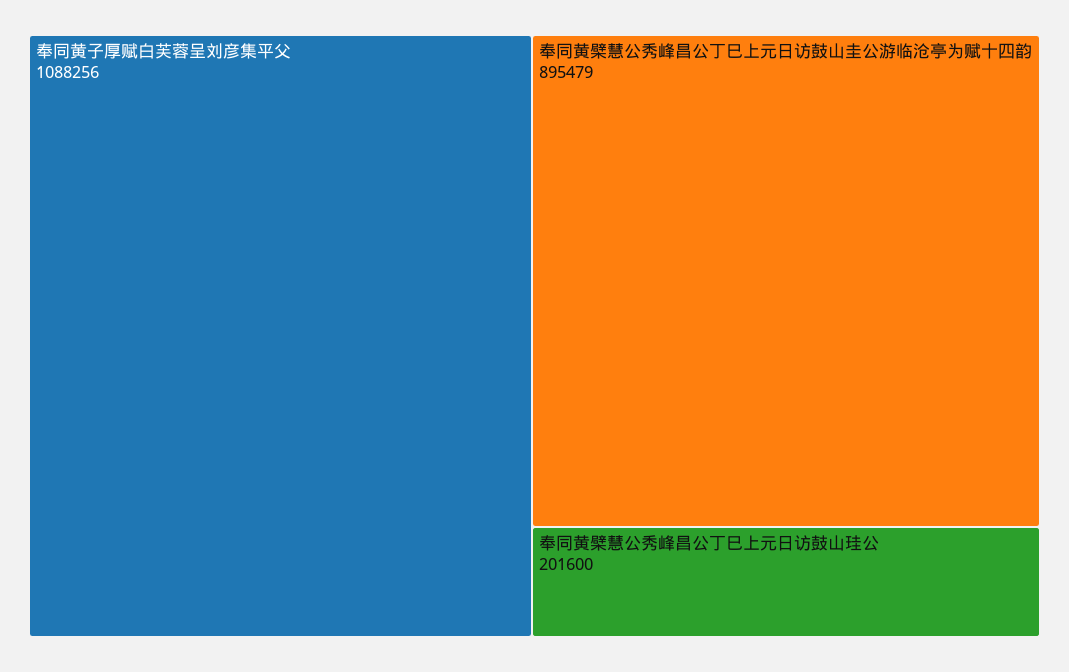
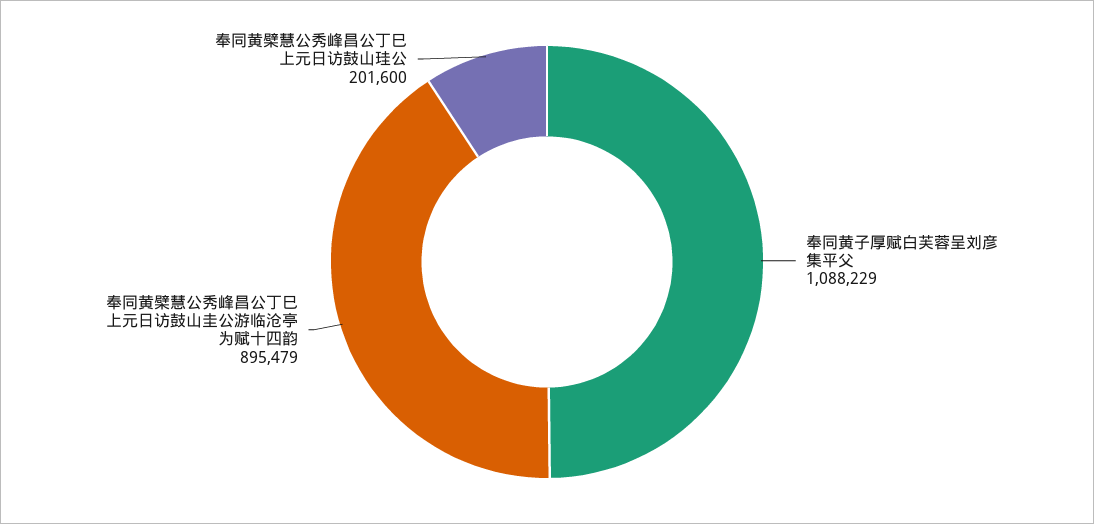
奉同黄子厚赋白芙蓉呈刘彦集平父: 1088256 -> 1088229

